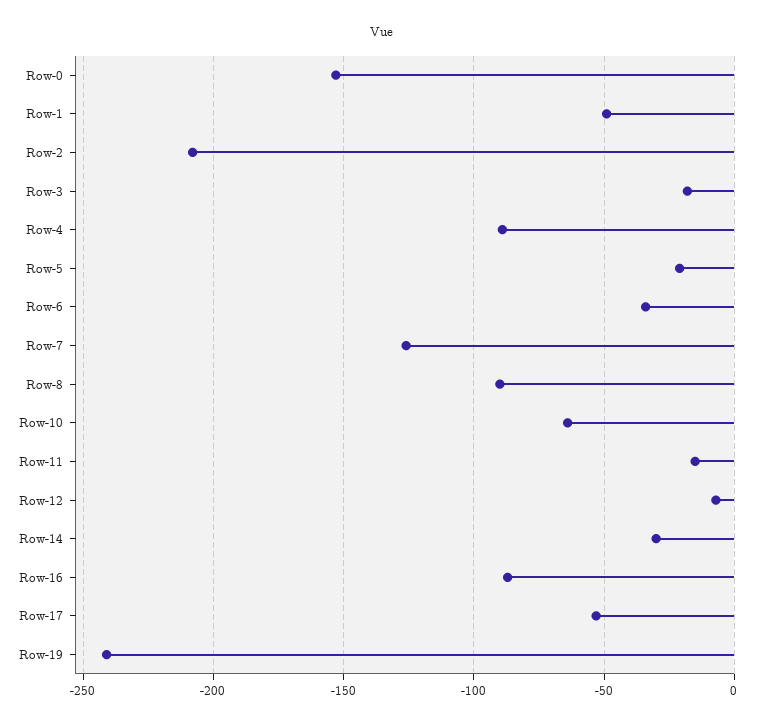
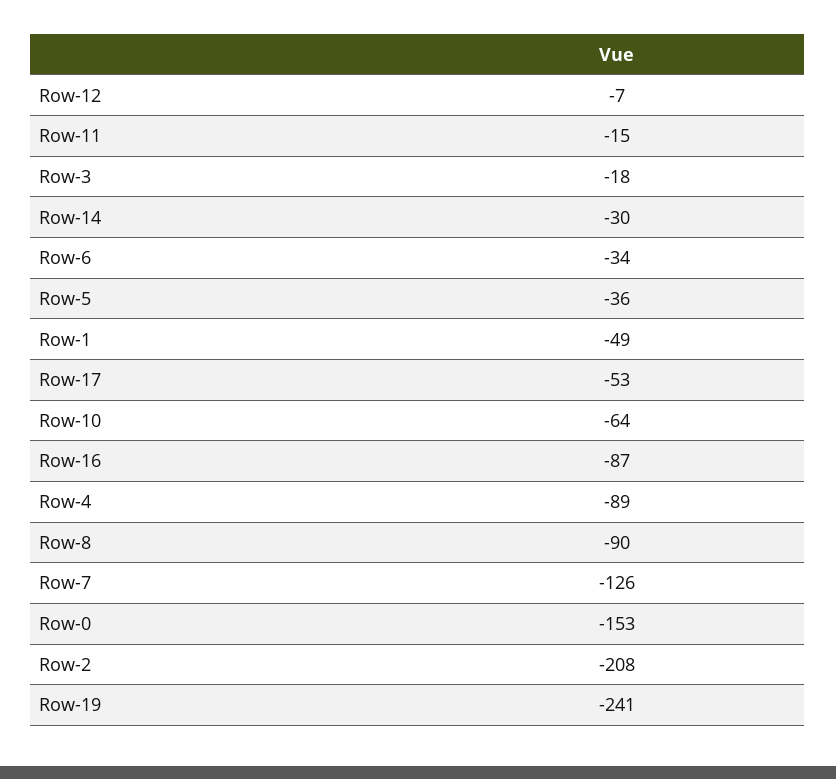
Row-5: -20 -> -36

